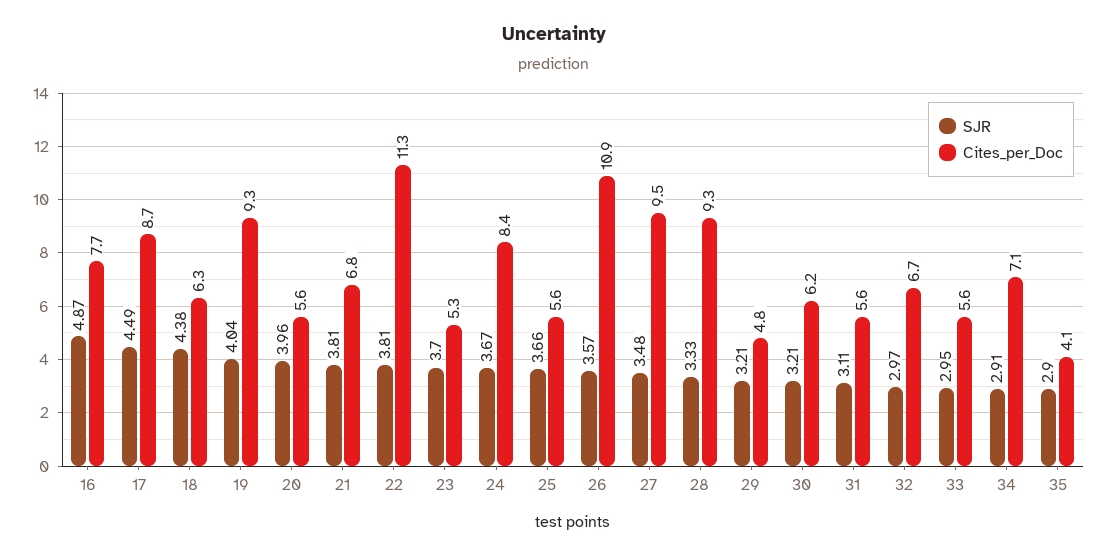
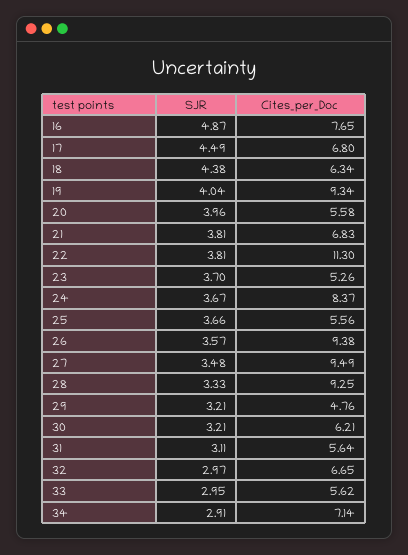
Cites_per_Doc, 17: 8.7 -> 6.8
Cites_per_Doc, 26: 10.9 -> 9.38
SJR, 35: 2.9 -> none
Cites_per_Doc, 35: 4.1 -> none

